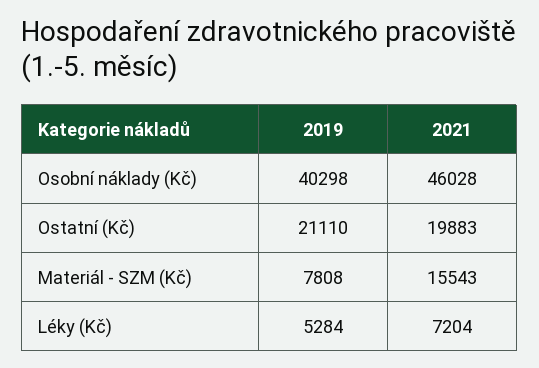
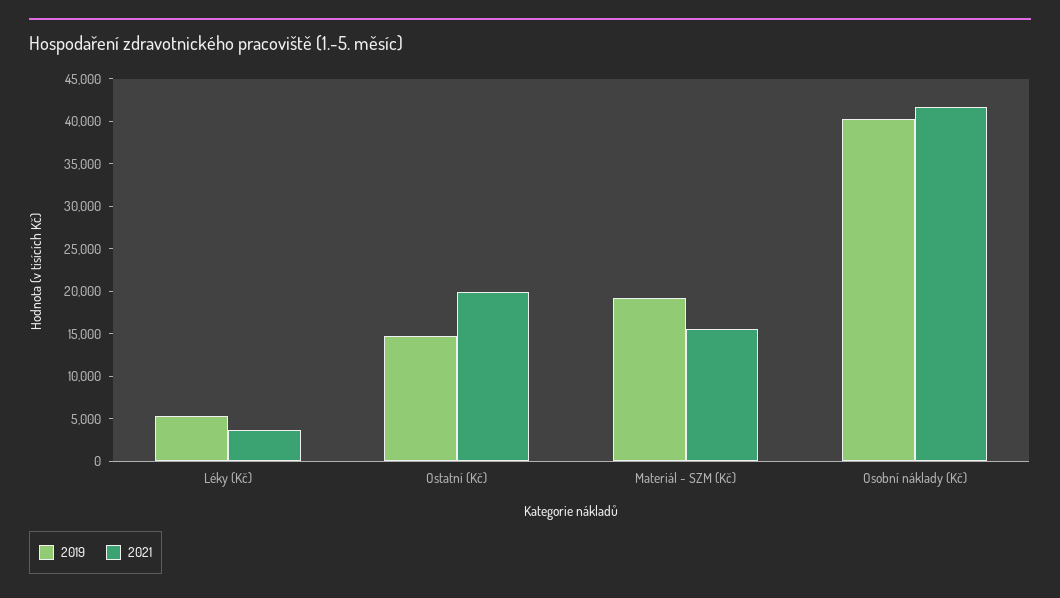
2021, Osobní náklady (Kč): 46028 -> 42000
2019, Ostatní (Kč): 21110 -> 15000
2019, Materiál - SZM (Kč): 7808 -> 19000
2021, Léky (Kč): 7204 -> 4000

